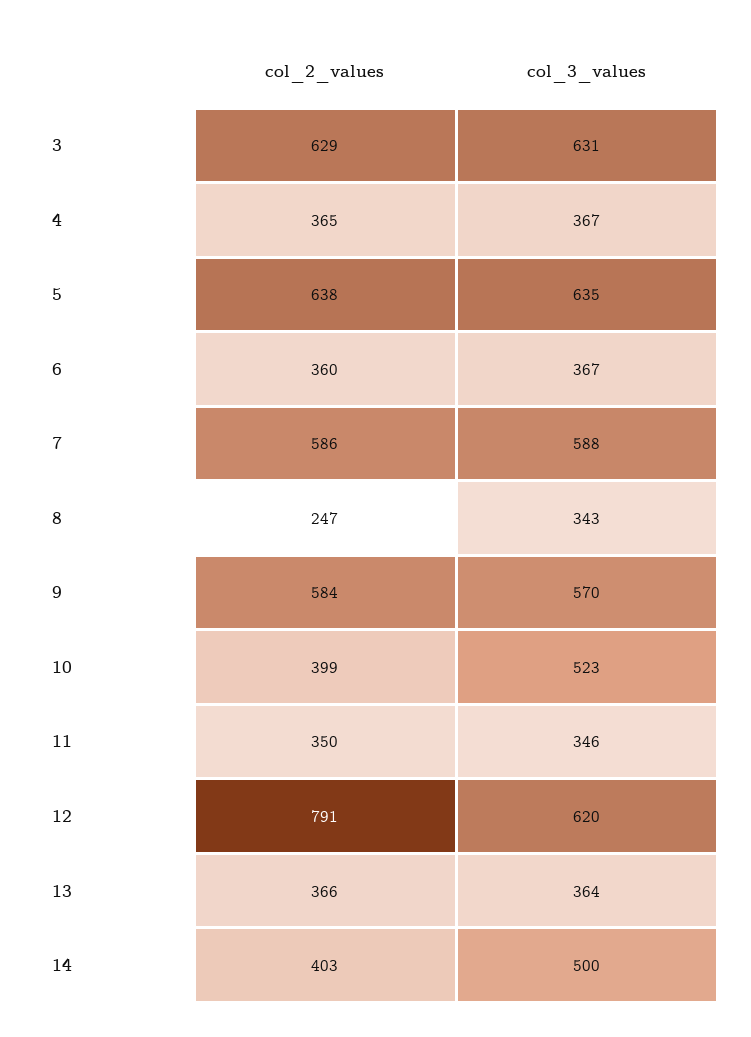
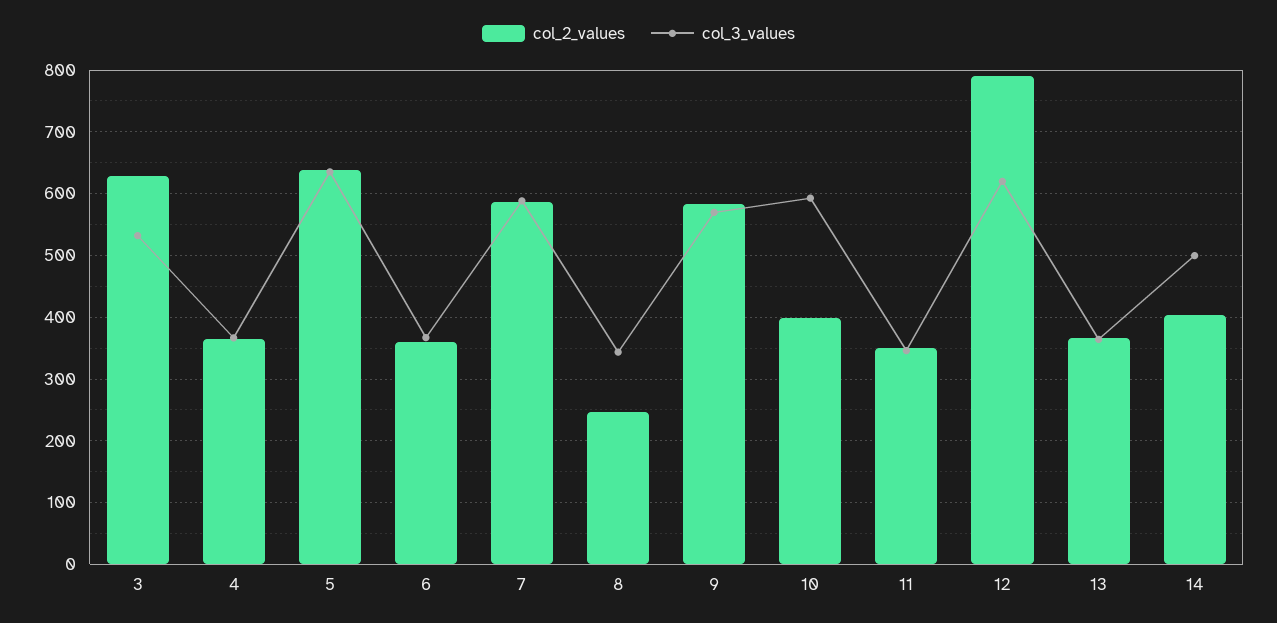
col_3_values, 3: 631 -> 530
col_3_values, 10: 523 -> 590

